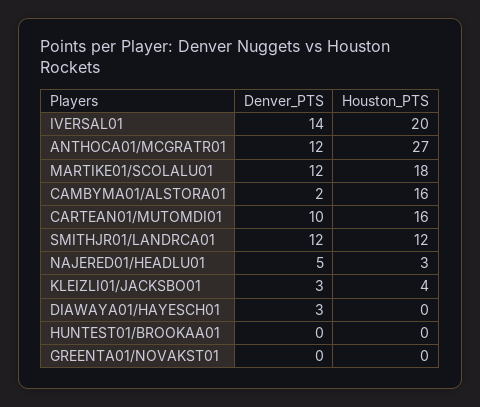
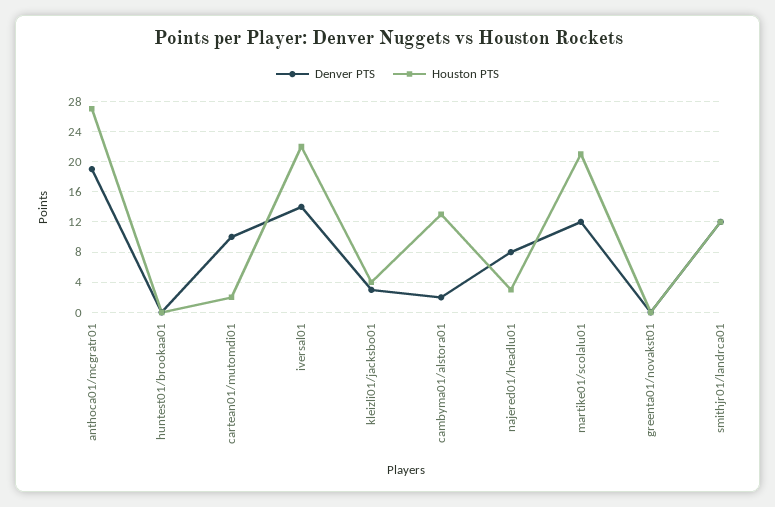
Houston_PTS, IVERSAL01: 20 -> 22
Denver_PTS, ANTHOCA01/MCGRATR01: 12 -> 19
Houston_PTS, MARTIKE01/SCOLALU01: 18 -> 21
Houston_PTS, CAMBYMA01/ALSTORA01: 16 -> 13
Houston_PTS, CARTEAN01/MUTOMDI01: 16 -> 2
Denver_PTS, NAJERED01/HEADLU01: 5 -> 8
Denver_PTS, DIAWAYA01/HAYESCH01: 3 -> none
Houston_PTS, DIAWAYA01/HAYESCH01: 0 -> none

